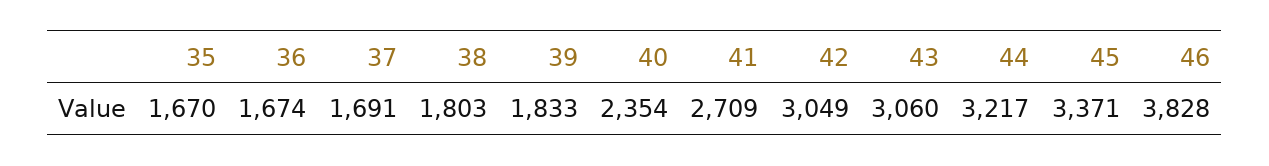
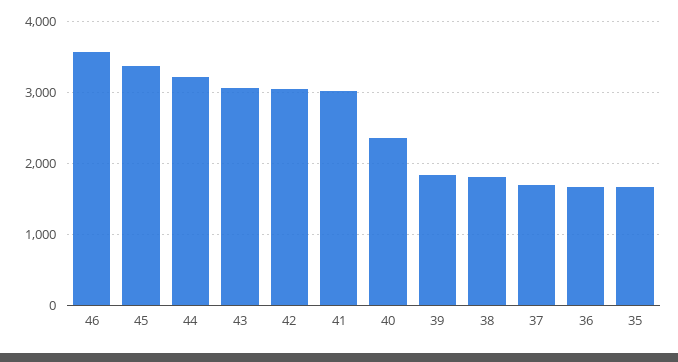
41: 2709 -> 3000
46: 3828 -> 3600

